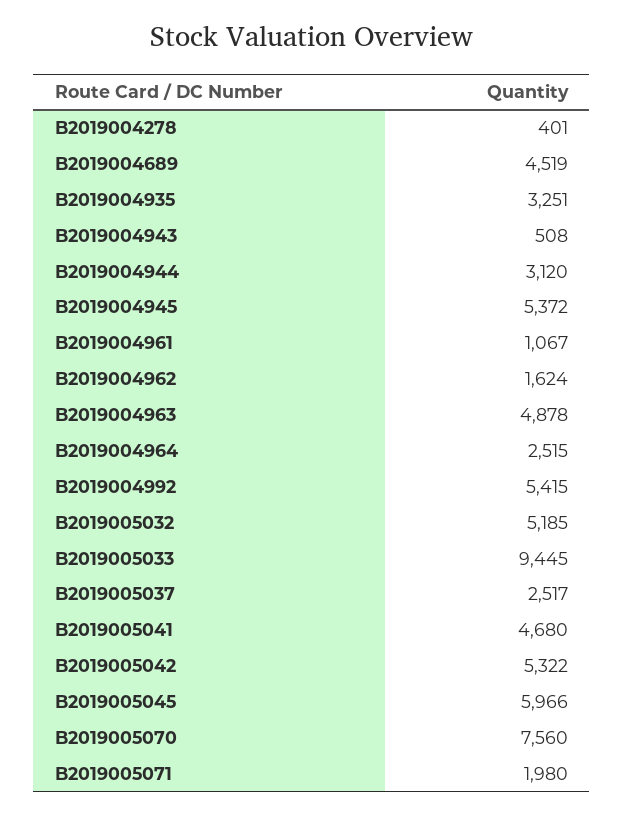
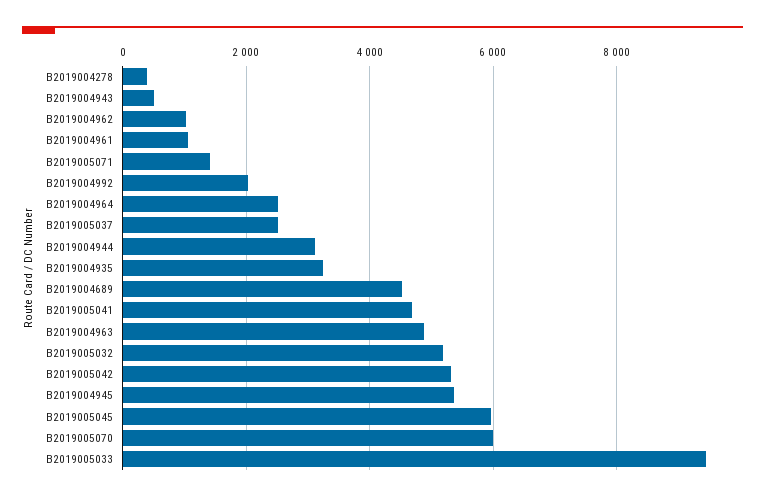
B2019004962: 1624 -> 1000
B2019004992: 5415 -> 2000
B2019005070: 7560 -> 6000
B2019005071: 1980 -> 1400

